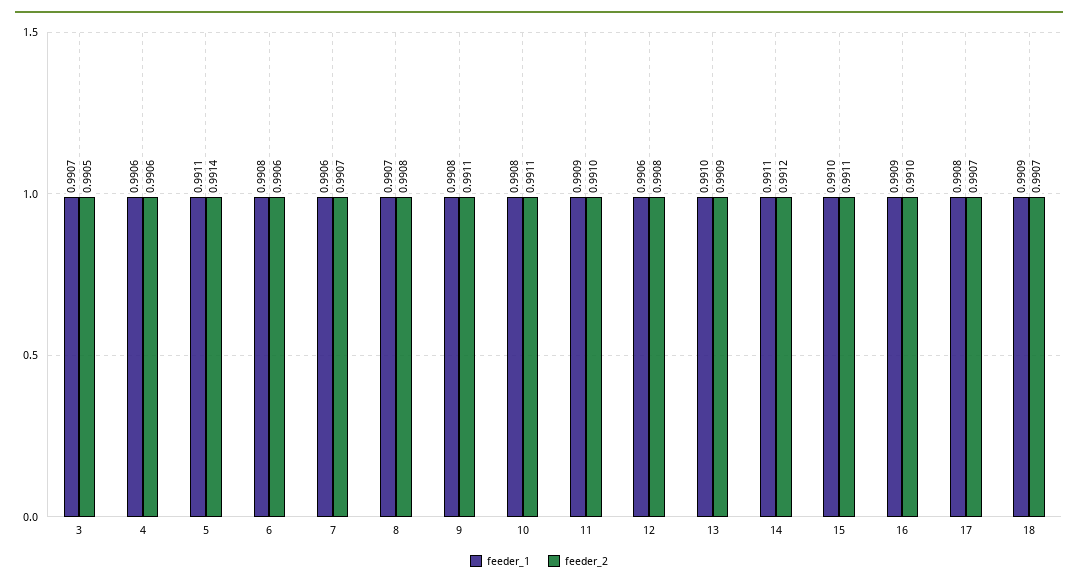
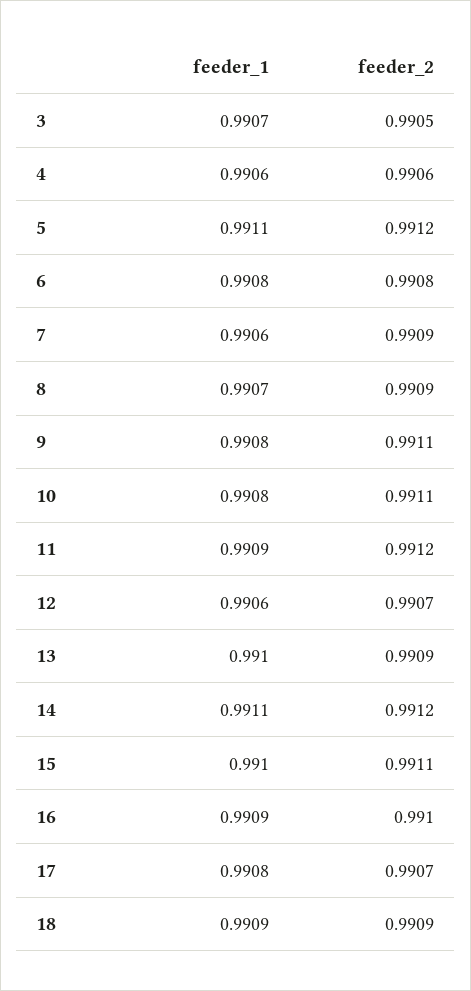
feeder_2, 5: 0.9914 -> 0.9912
feeder_2, 6: 0.9906 -> 0.9908
feeder_2, 7: 0.9907 -> 0.9909
feeder_2, 8: 0.9908 -> 0.9909
feeder_2, 11: 0.991 -> 0.9912
feeder_2, 12: 0.9908 -> 0.9907
feeder_2, 18: 0.9907 -> 0.9909

